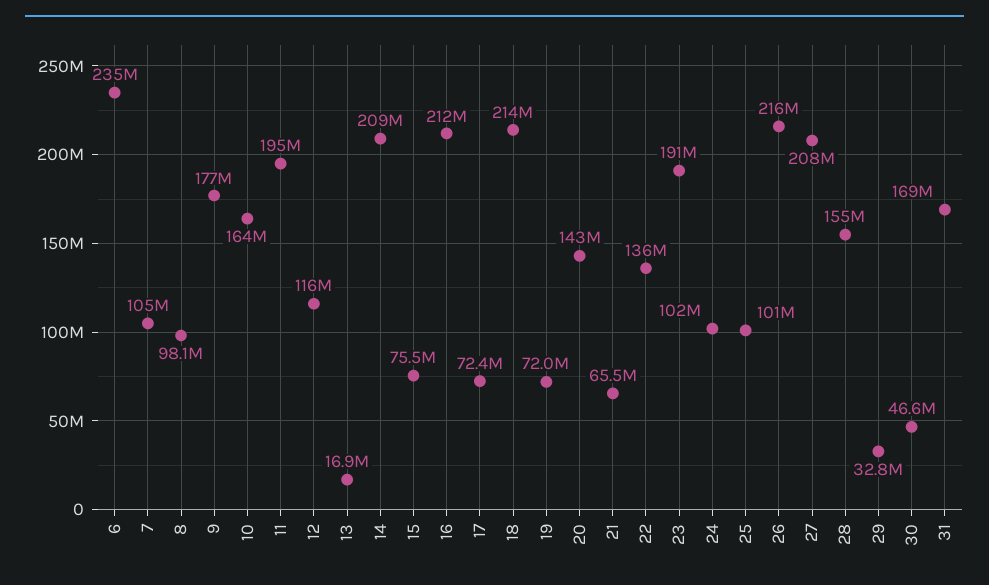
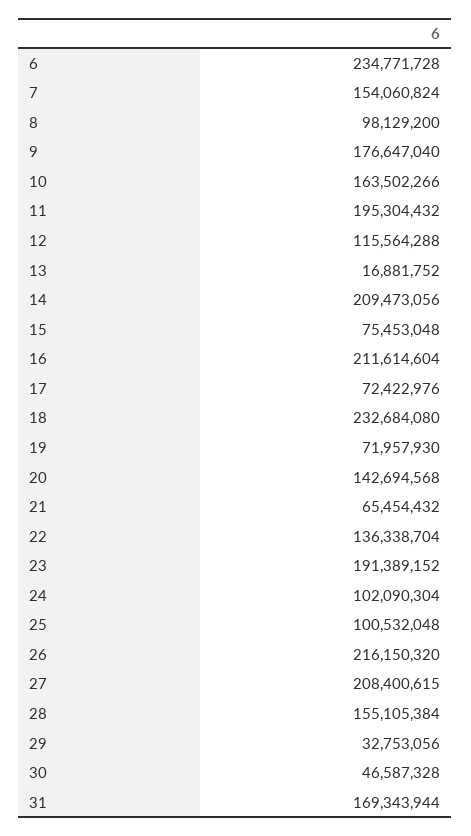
7: 105000000 -> 154060824
18: 214000000 -> 232684080

